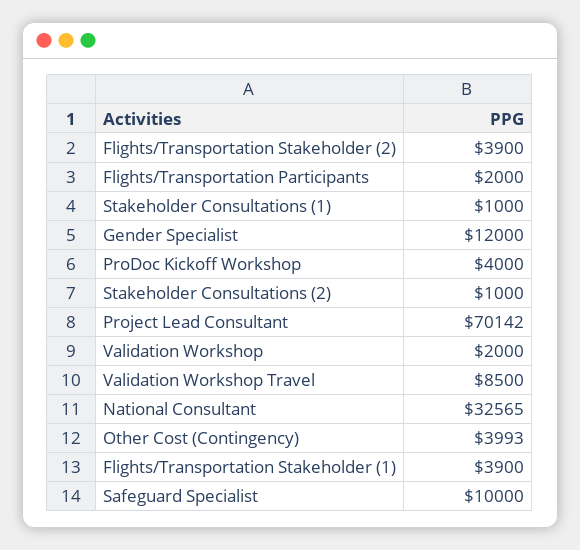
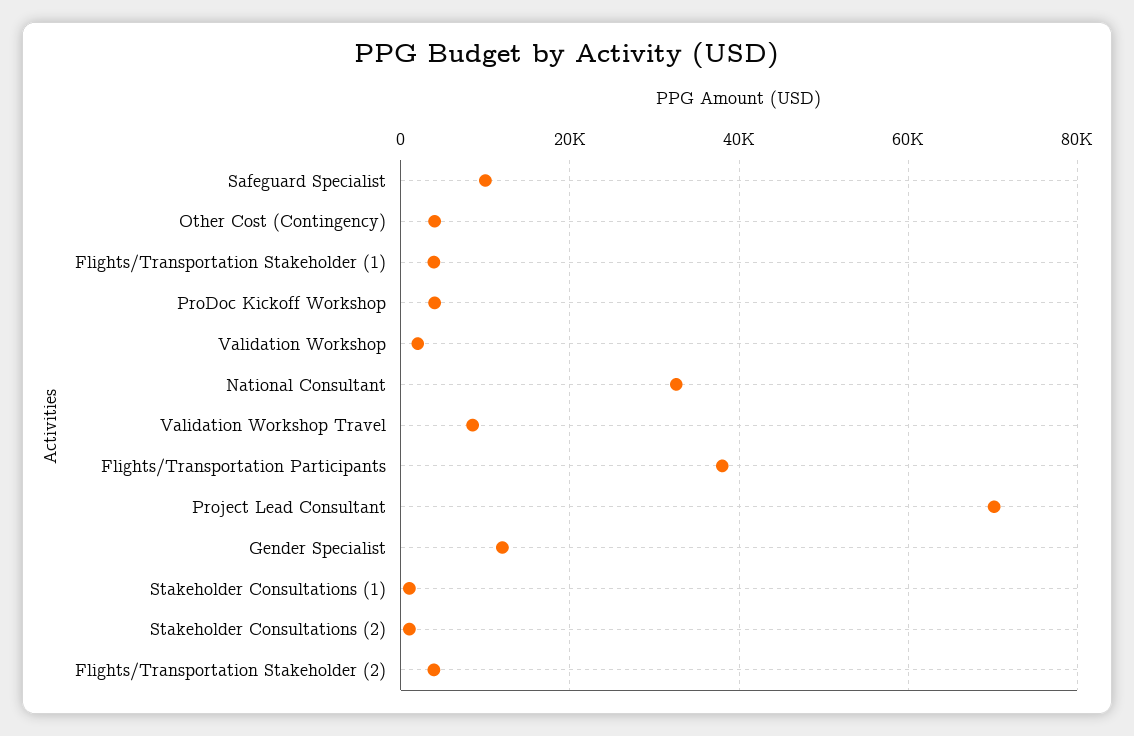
Flights/Transportation Participants: 2000 -> 38000

